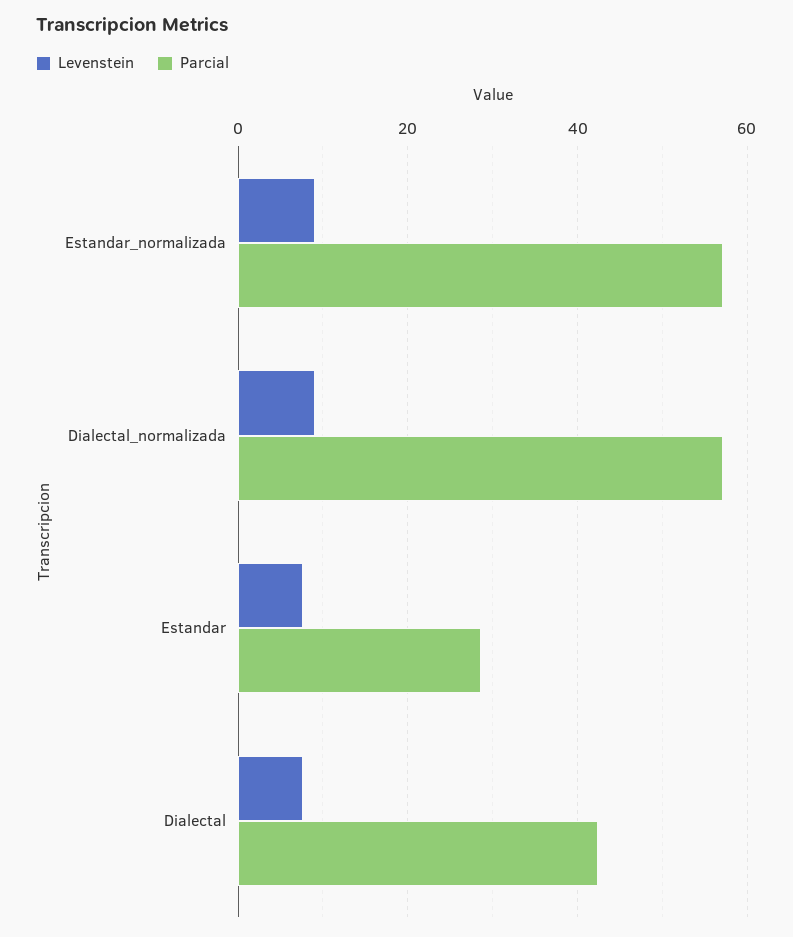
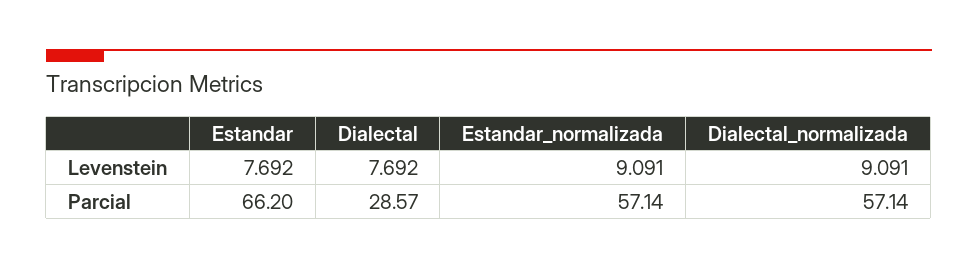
Parcial, Estandar: 28 -> 66.2
Parcial, Dialectal: 42 -> 28.57

